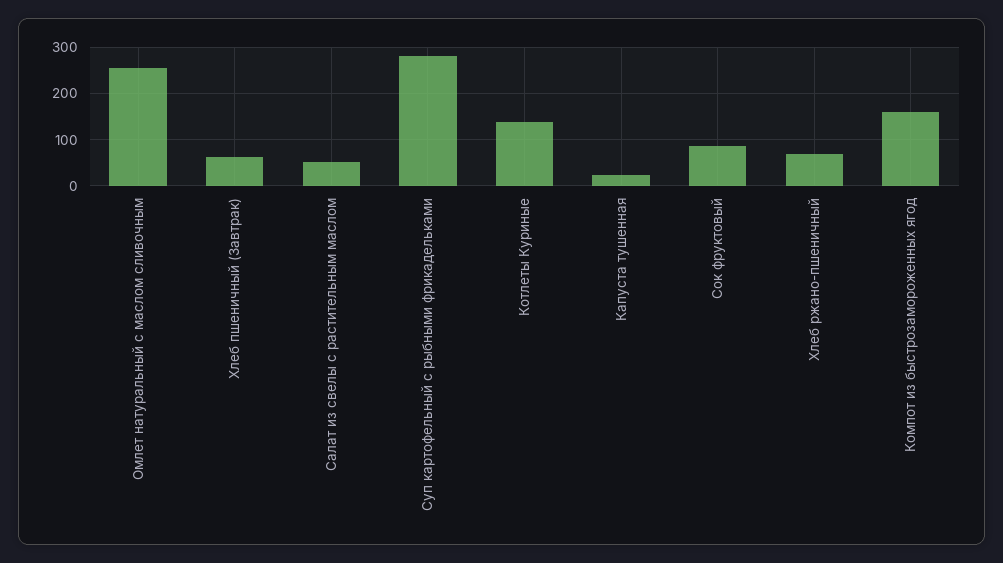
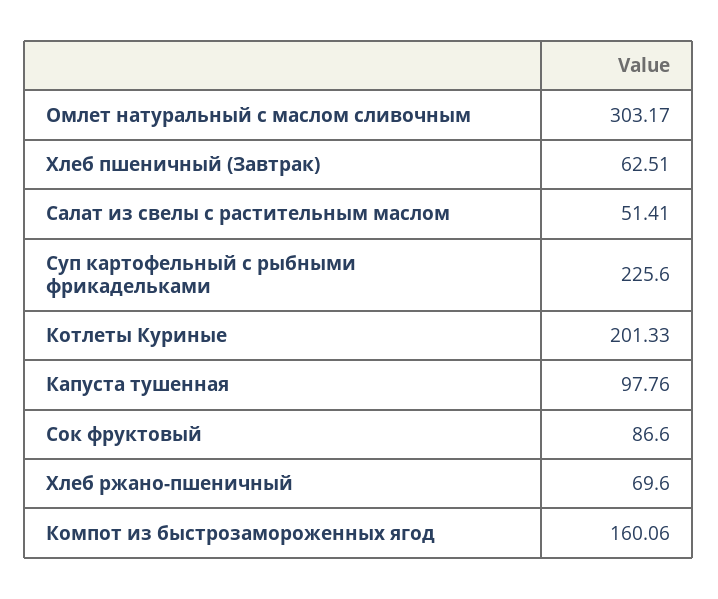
Омлет натуральный с маслом сливочным: 260 -> 303.17
Суп картофельный с рыбными фрикадельками: 280 -> 225.6
Котлеты Куриные: 140 -> 201.33
Капуста тушенная: 20 -> 97.76

